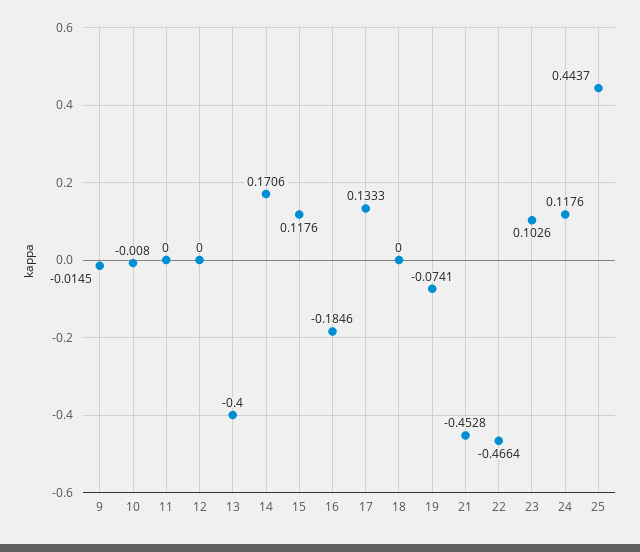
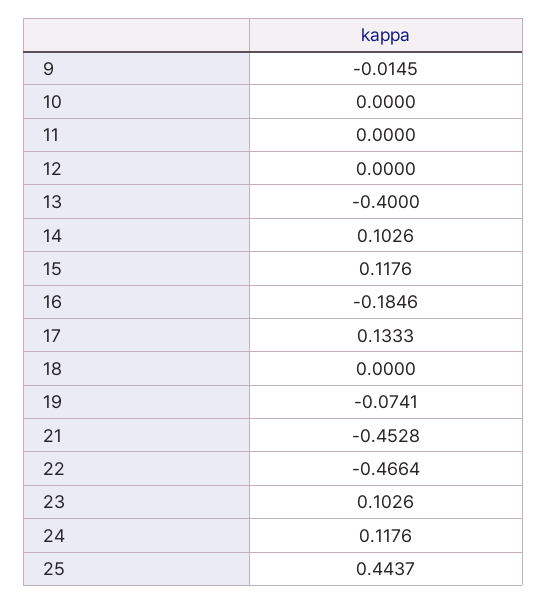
10: -0.008 -> 0
14: 0.1706 -> 0.1026

